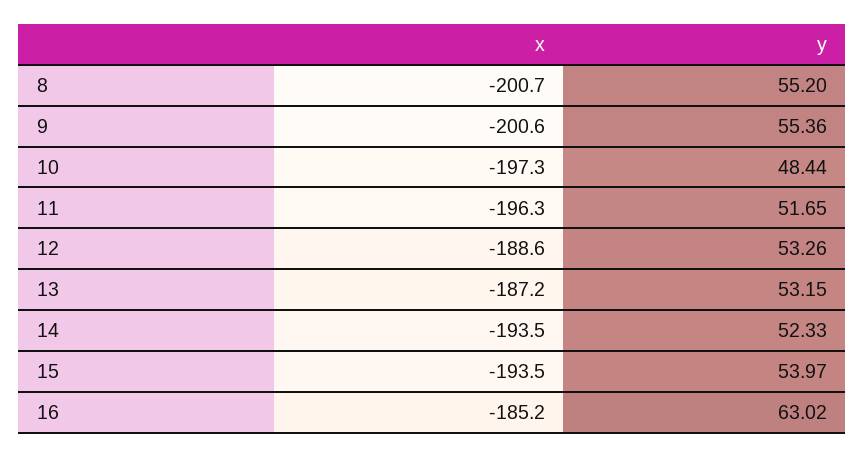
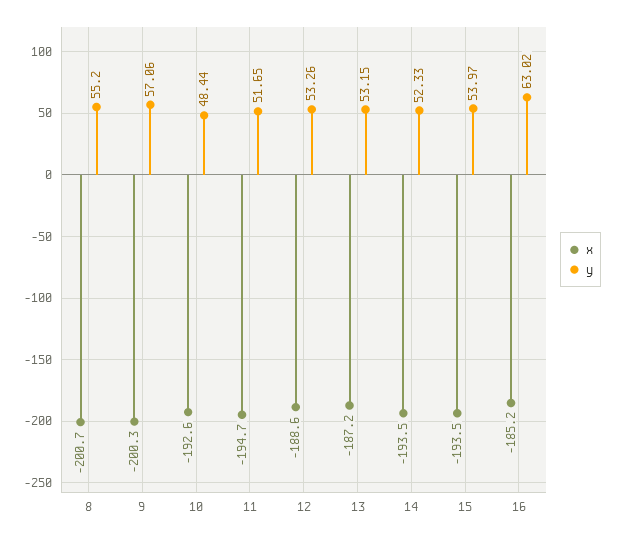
x, 9: -200.6 -> -200.3
y, 9: 55.36 -> 57.06
x, 10: -197.3 -> -192.6
x, 11: -196.3 -> -194.7

